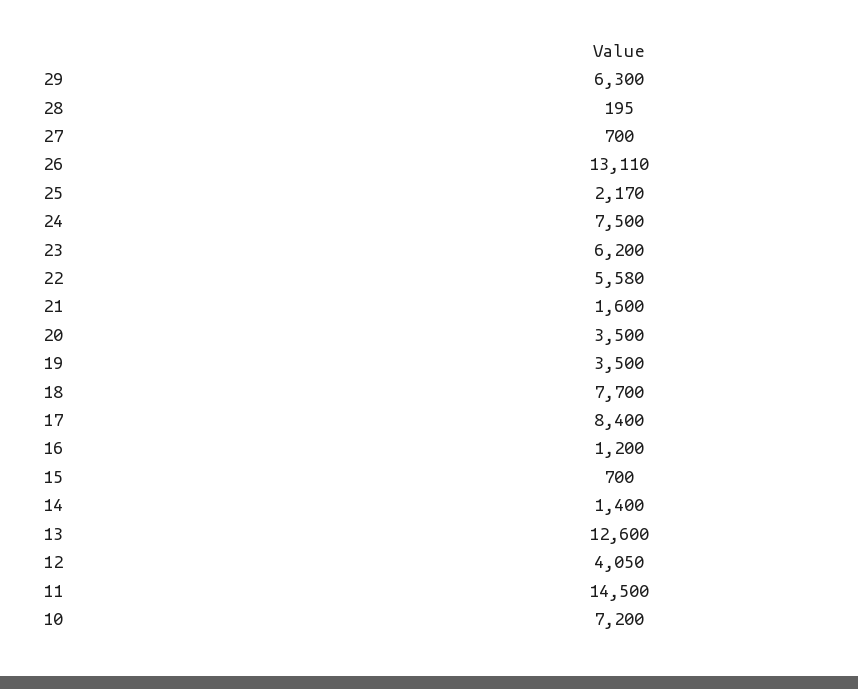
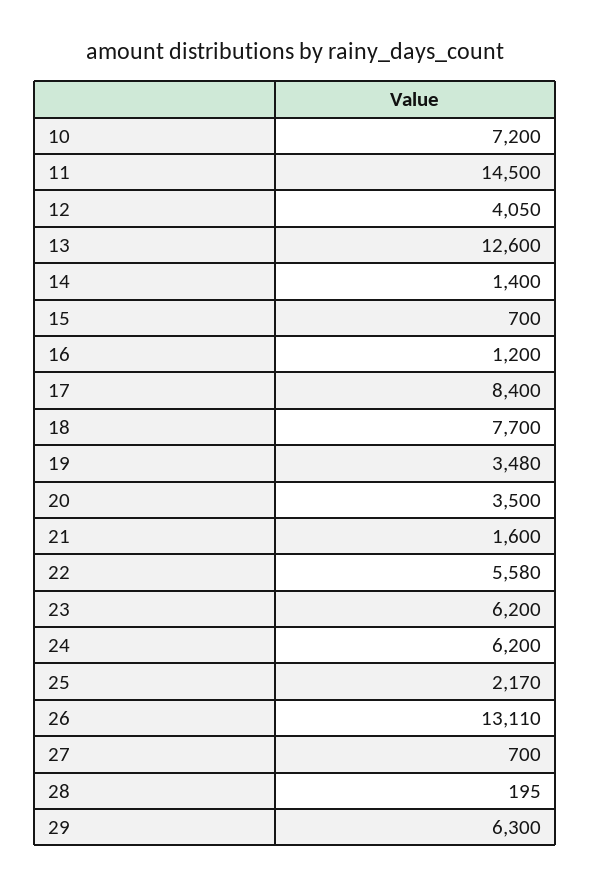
24: 7500 -> 6200
19: 3500 -> 3480

